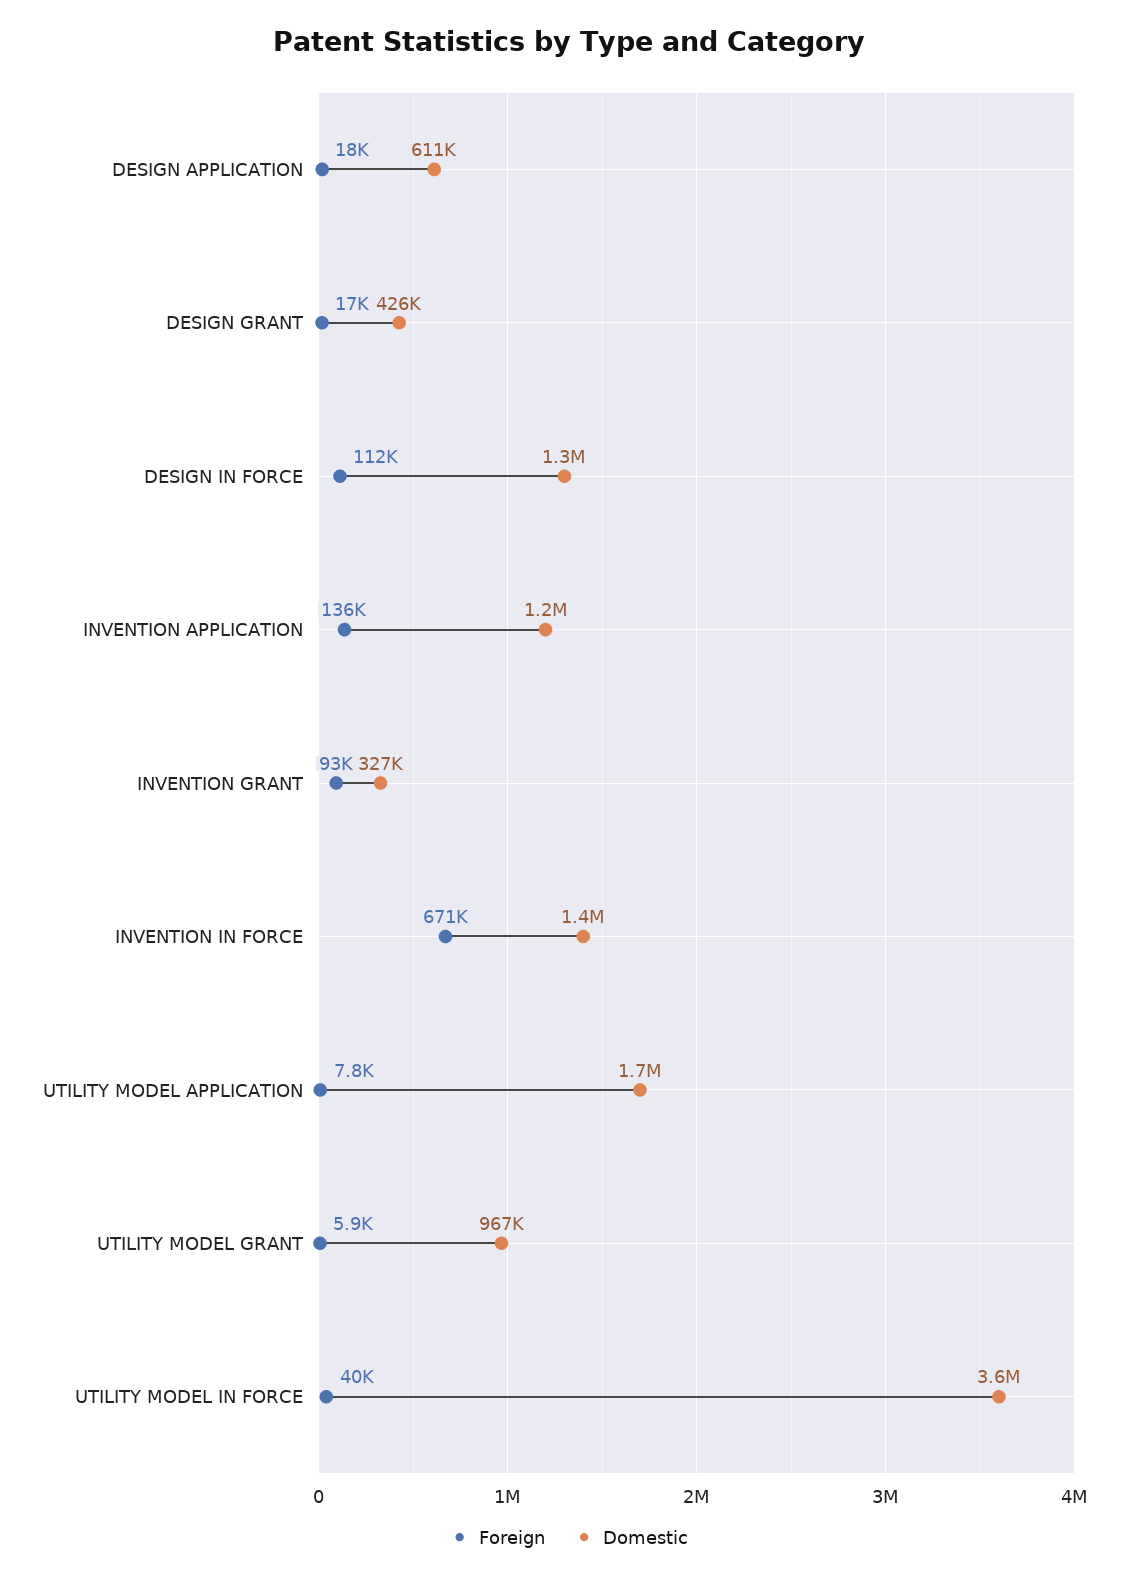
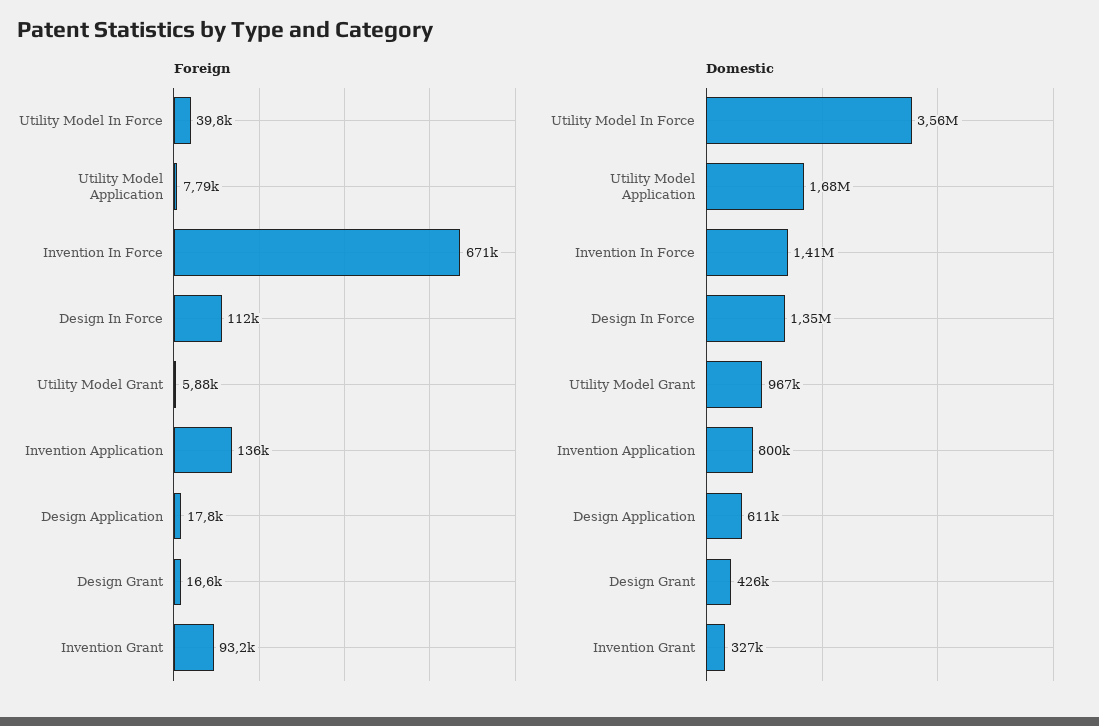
Domestic, INVENTION APPLICATION: 1200000 -> 800000

